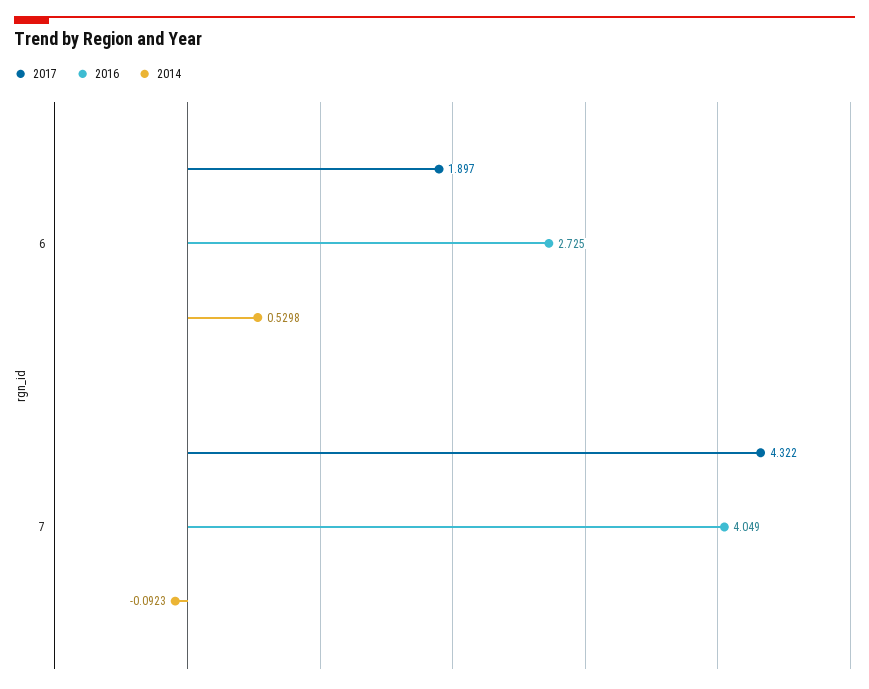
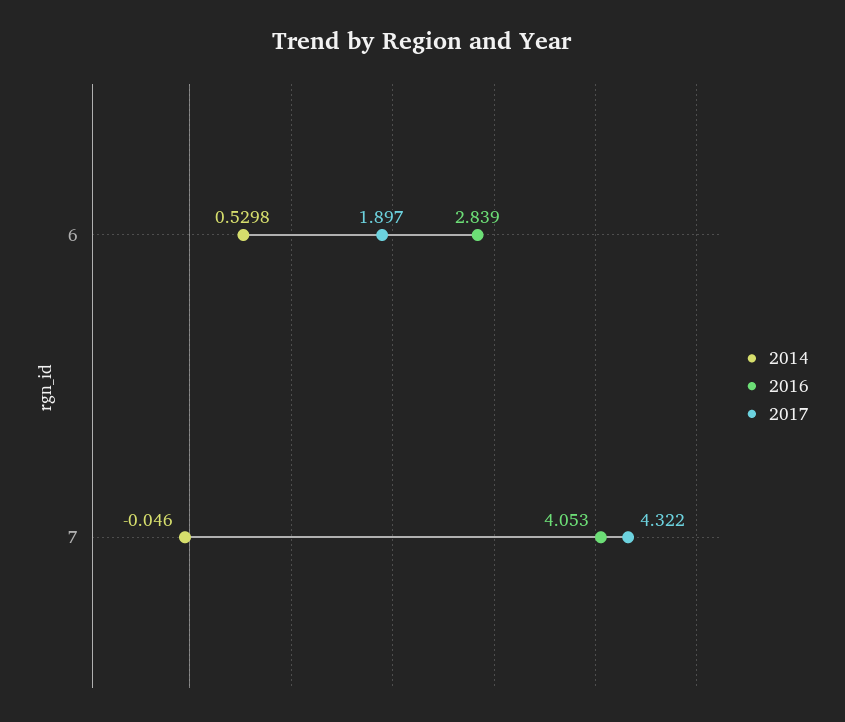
2016, 6: 2.725 -> 2.839
2016, 7: 4.049 -> 4.053
2014, 7: -0.0923 -> -0.046

